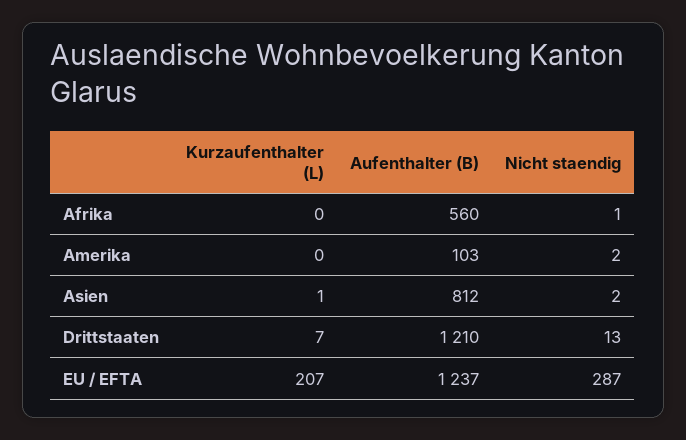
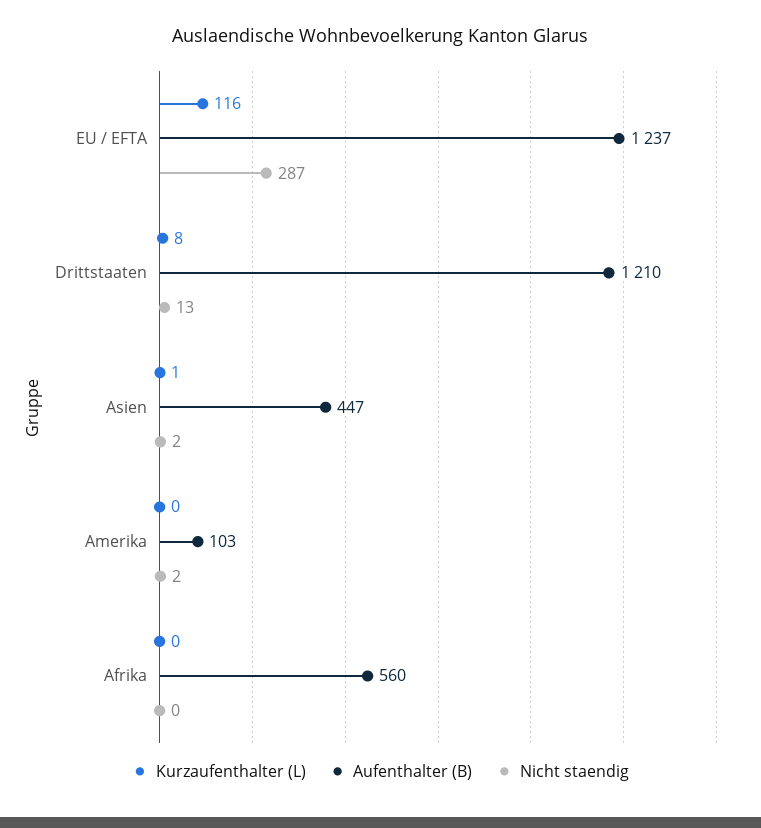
Nicht staendig, Afrika: 1 -> 0
Aufenthalter (B), Asien: 812 -> 447
Kurzaufenthalter (L), Drittstaaten: 7 -> 8
Kurzaufenthalter (L), EU / EFTA: 207 -> 116

